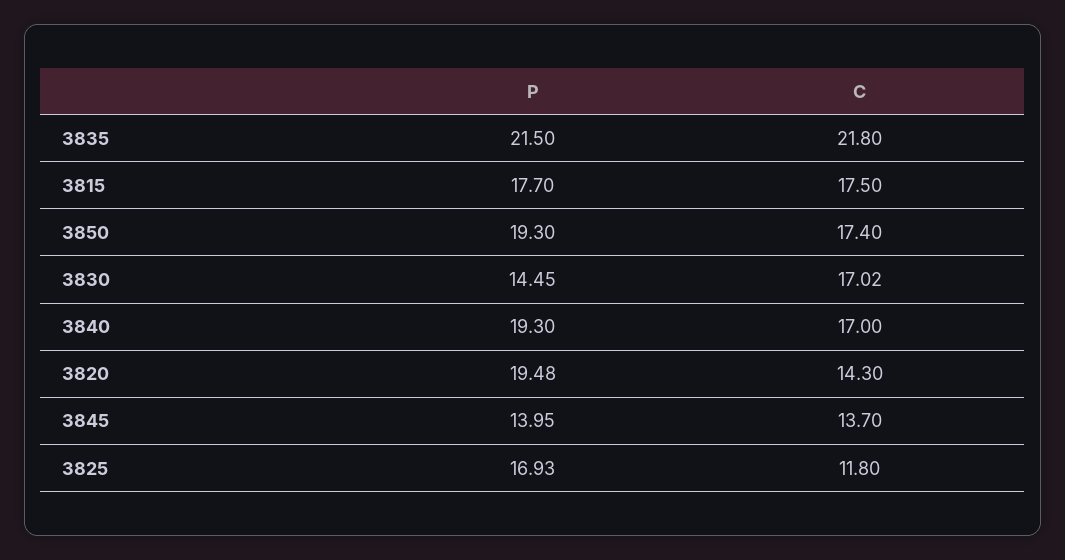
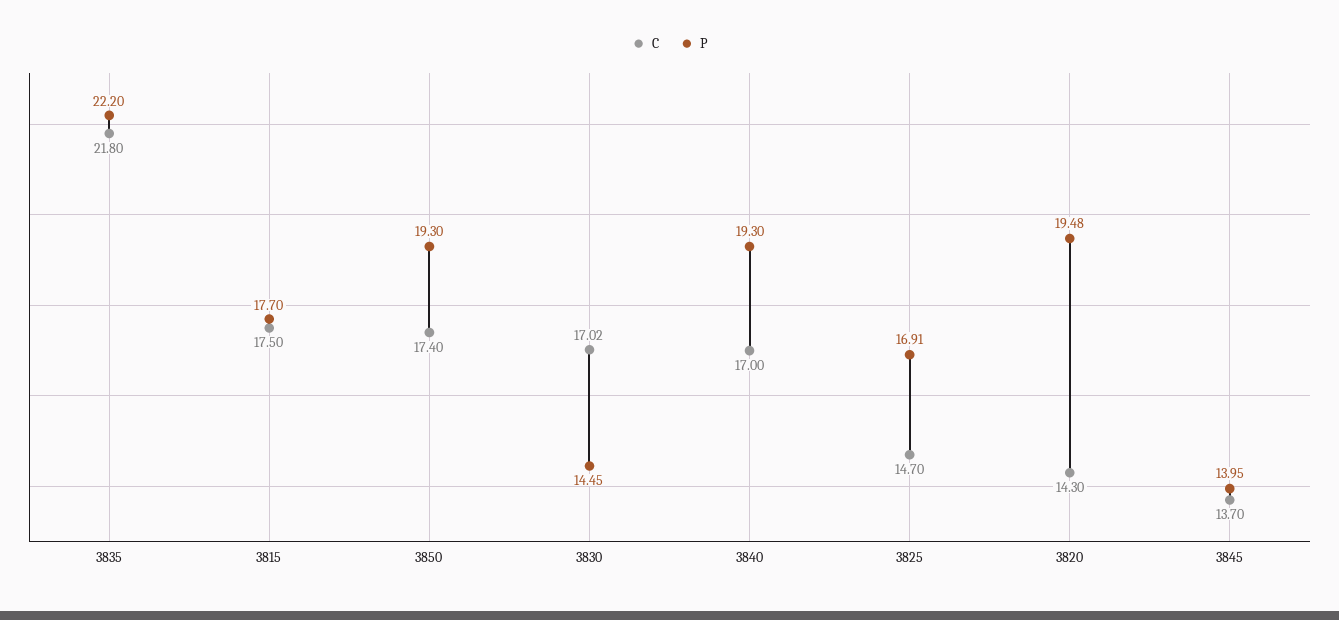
P, 3835: 21.5 -> 22.2
P, 3825: 16.93 -> 16.91
C, 3825: 11.8 -> 14.7

